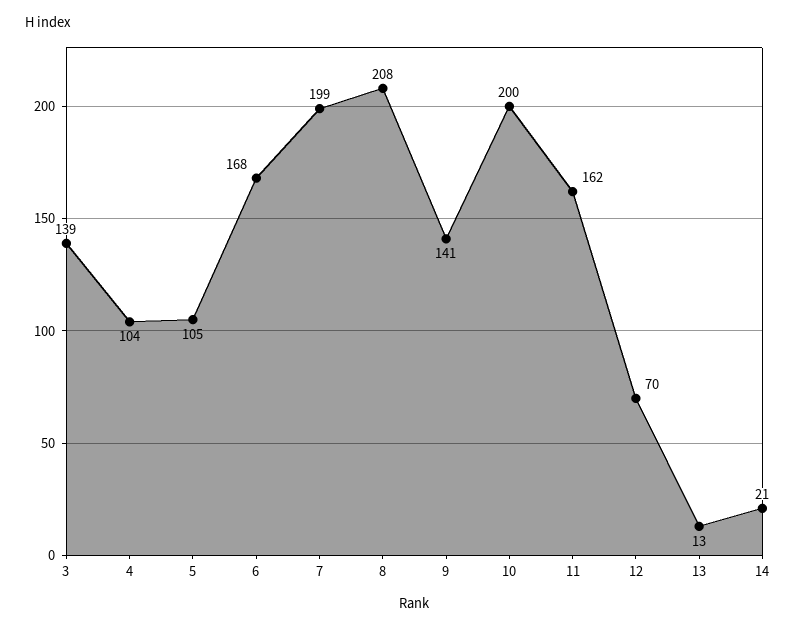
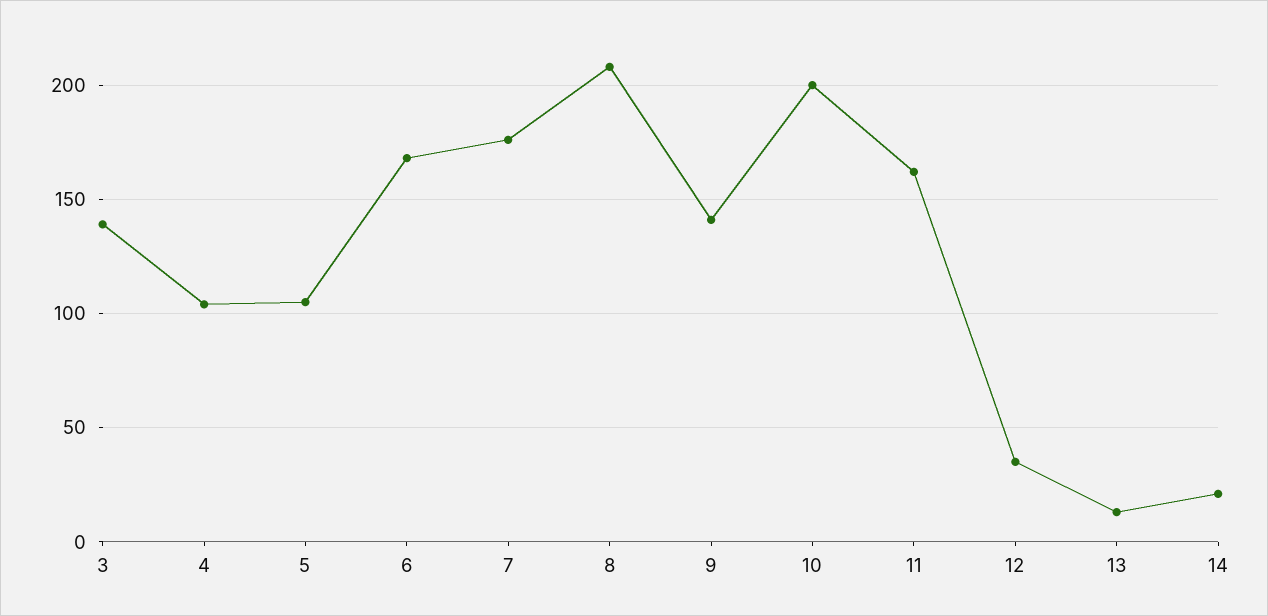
7: 199 -> 175
12: 70 -> 35

